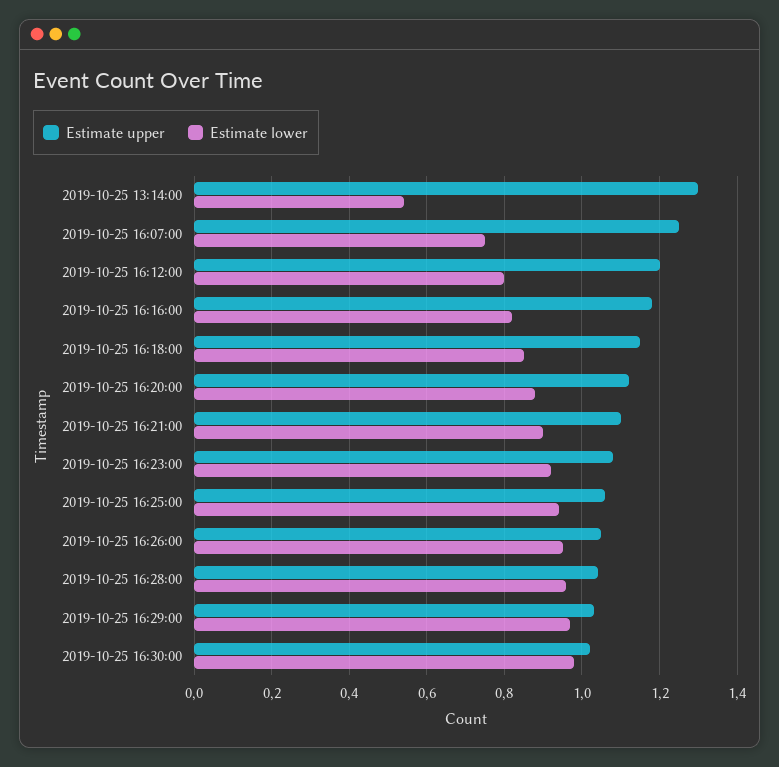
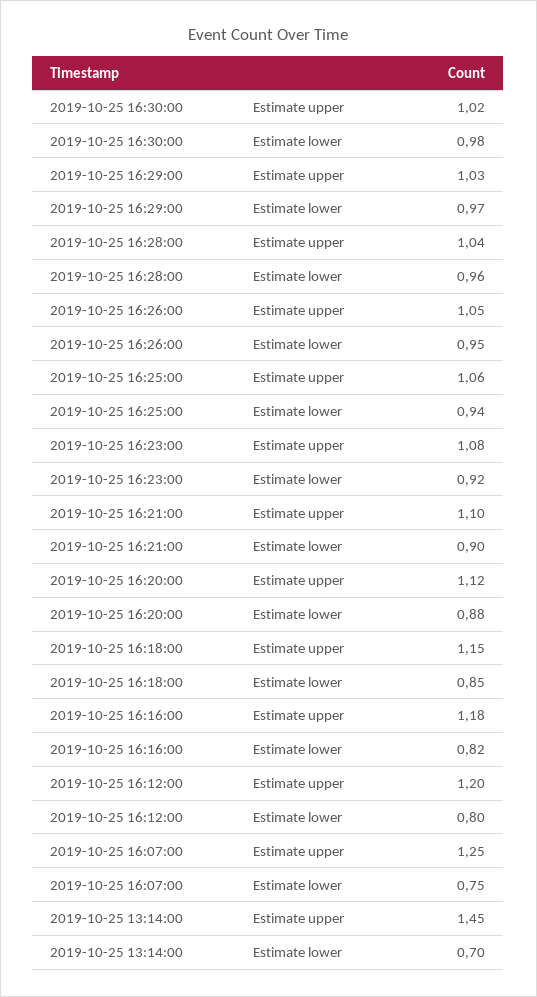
Estimate upper, 2019-10-25 13:14:00: 1.3 -> 1.45
Estimate lower, 2019-10-25 13:14:00: 0.55 -> 0.7

